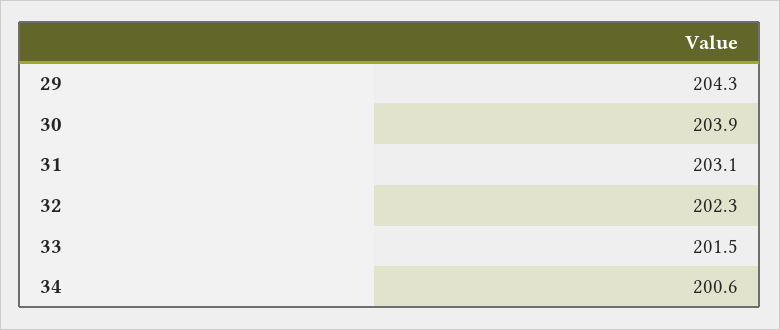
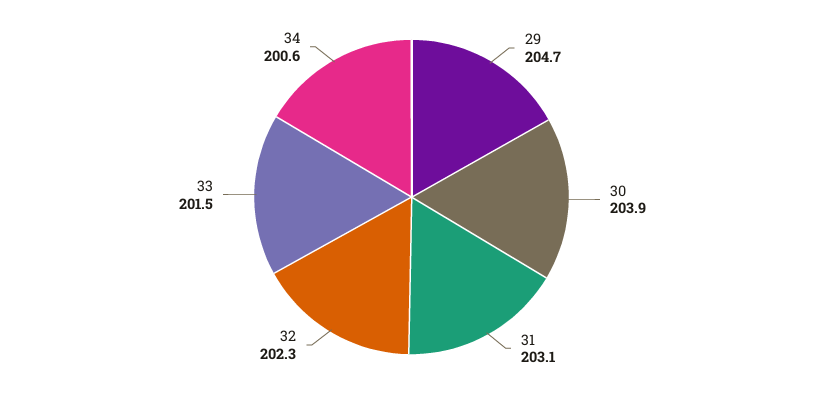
29: 204.3 -> 204.7

